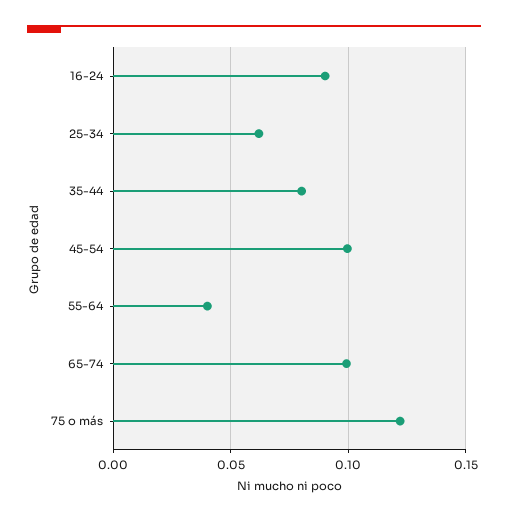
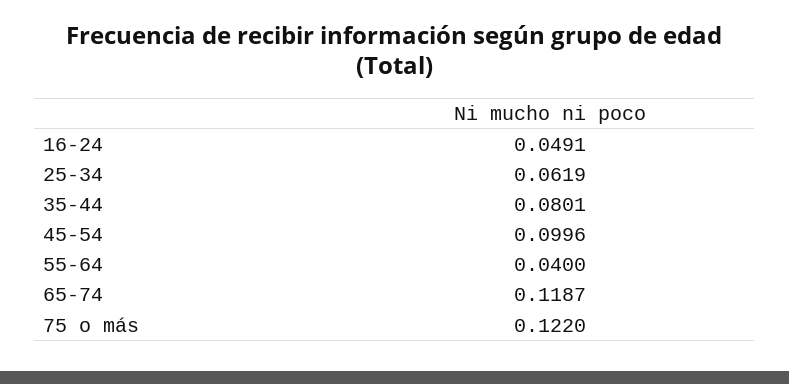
16-24: 0.09 -> 0.0491
65-74: 0.1 -> 0.1187

